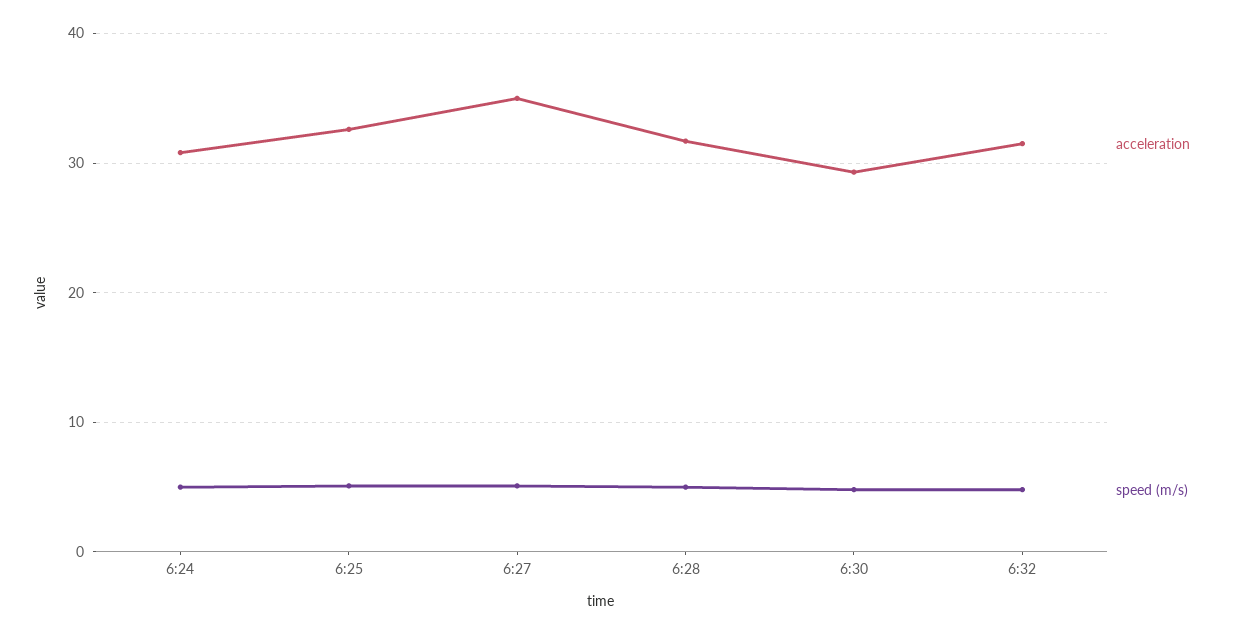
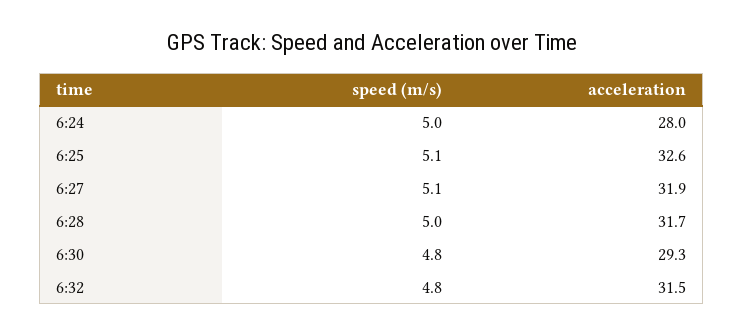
acceleration, 6:24: 31 -> 28
acceleration, 6:27: 35 -> 31.9

